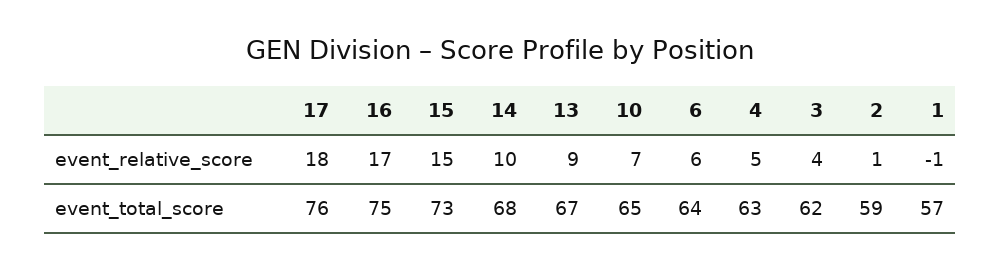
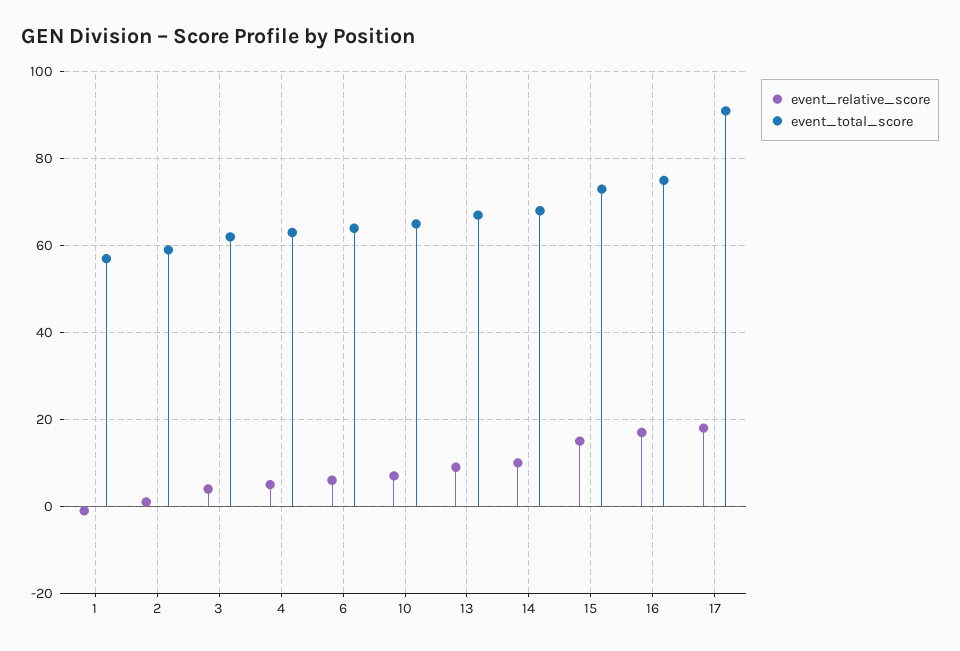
event_total_score, 17: 76 -> 90

